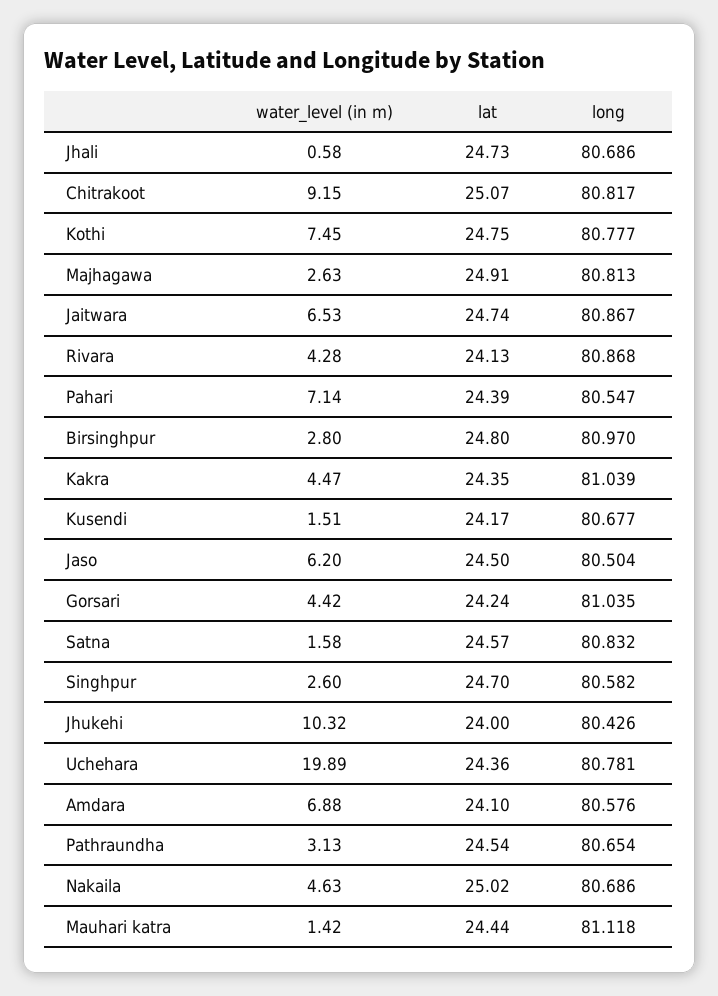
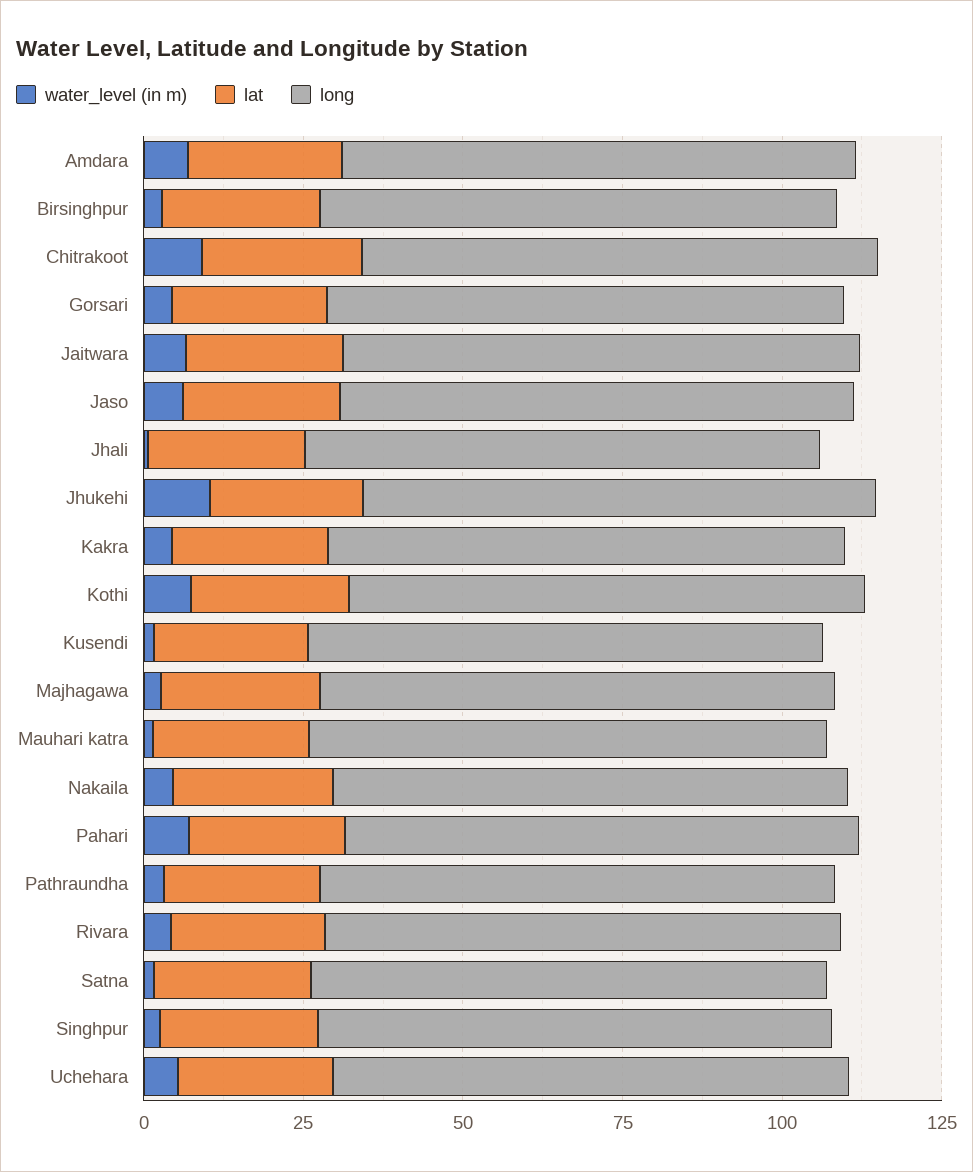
water_level (in m), Uchehara: 19.89 -> 5

